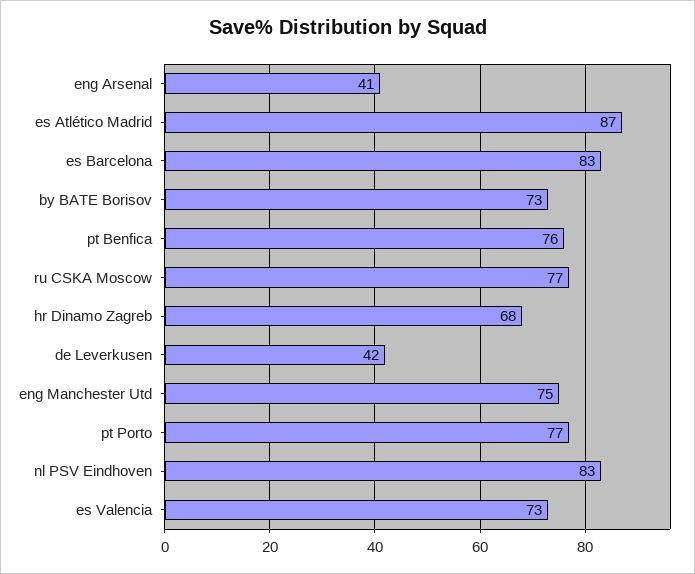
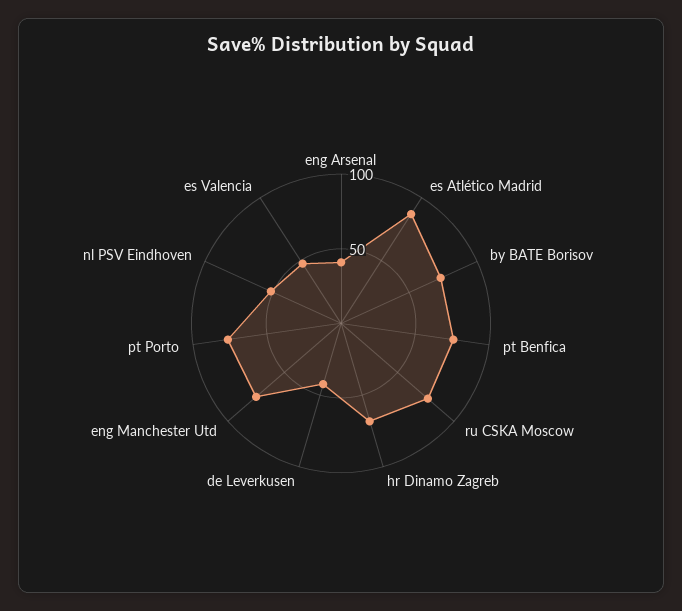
es Barcelona: 83 -> none
nl PSV Eindhoven: 83 -> 50
es Valencia: 73 -> 50

